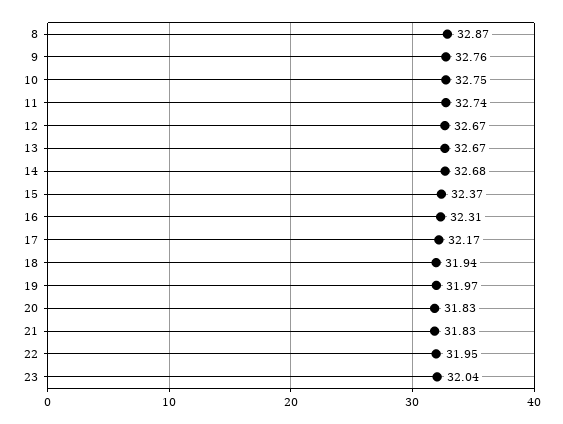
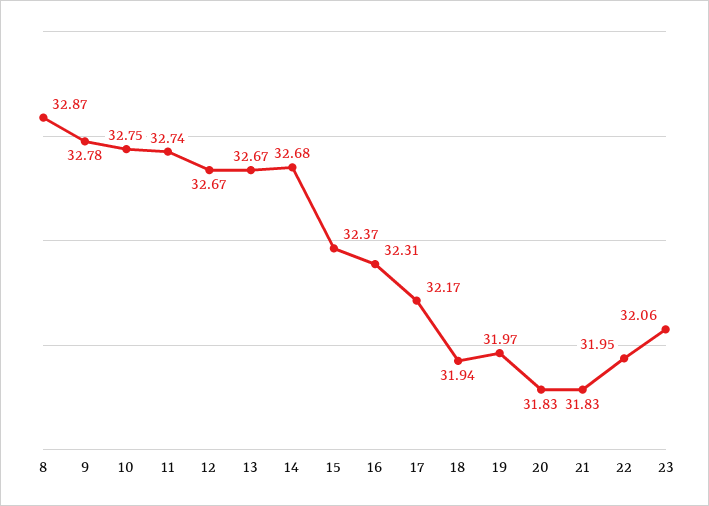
9: 32.76 -> 32.78
23: 32.04 -> 32.06

